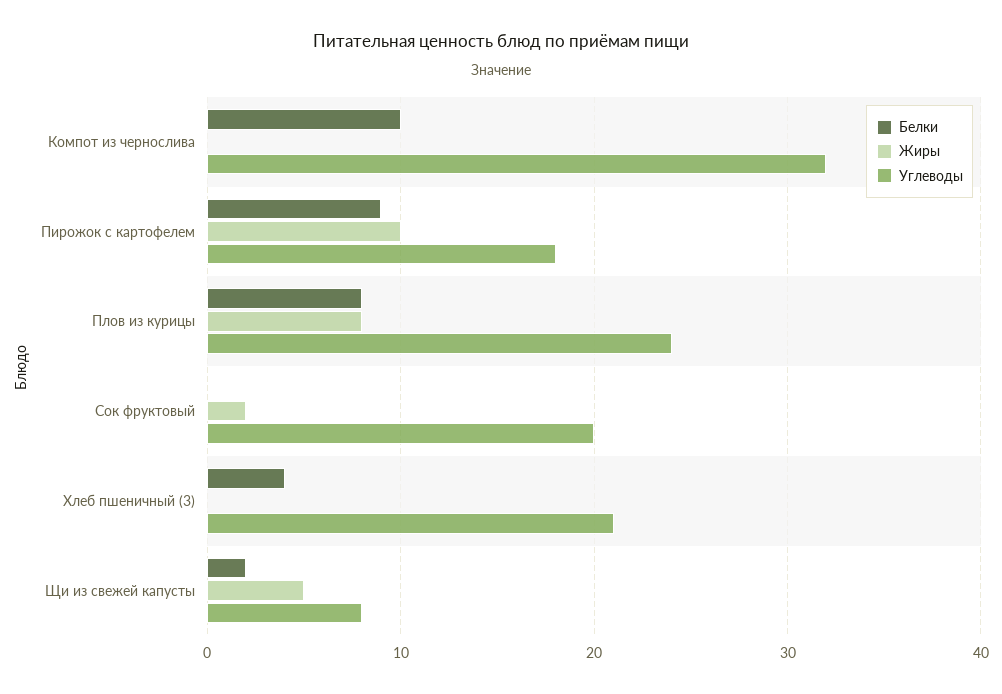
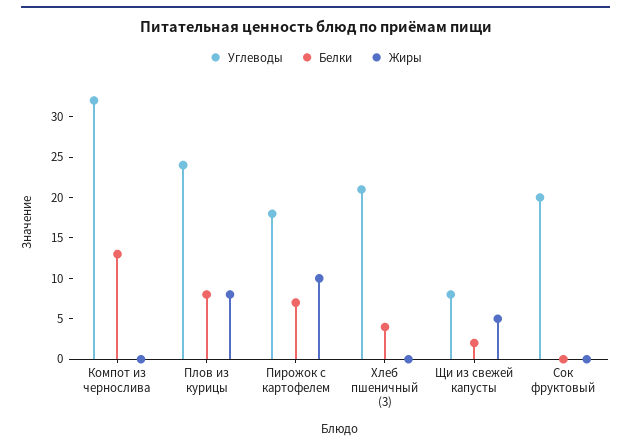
Белки, Компот из чернослива: 10 -> 13
Белки, Пирожок с картофелем: 9 -> 7
Жиры, Сок фруктовый: 2 -> 0

